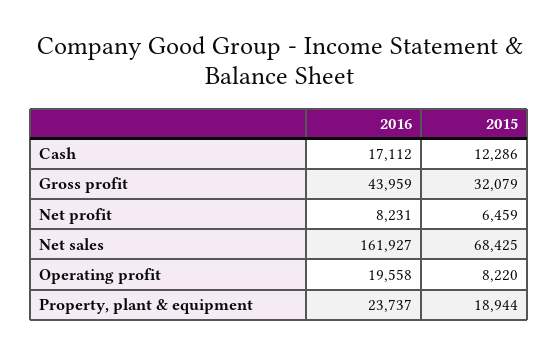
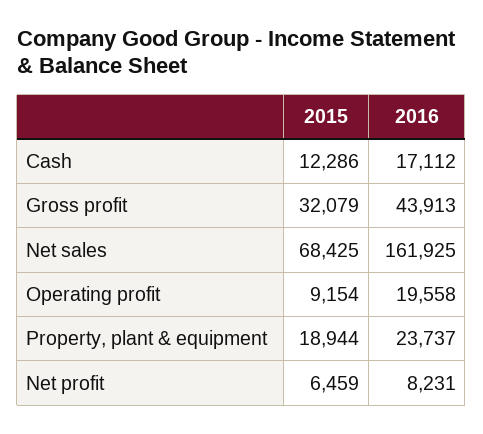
2016, Gross profit: 43959 -> 43913
2016, Net sales: 161927 -> 161925
2015, Operating profit: 8220 -> 9154

